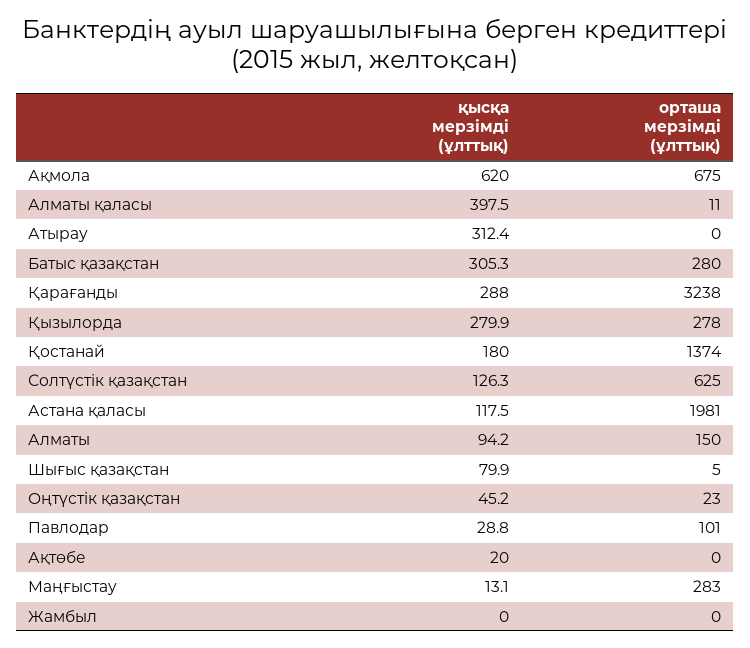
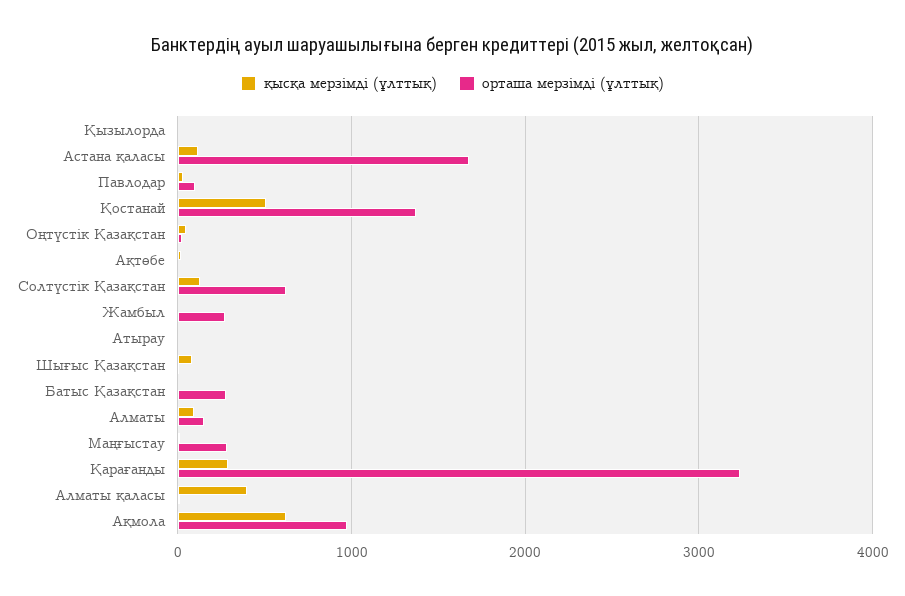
орташа мерзімді (ұлттық), Ақмола: 675 -> 1000
қысқа мерзімді (ұлттық), Атырау: 312.4 -> 0
қысқа мерзімді (ұлттық), Батыс қазақстан: 305.3 -> 0
қысқа мерзімді (ұлттық), Қызылорда: 279.9 -> 0
орташа мерзімді (ұлттық), Қызылорда: 278 -> 0
қысқа мерзімді (ұлттық), Қостанай: 180 -> 500
орташа мерзімді (ұлттық), Астана қаласы: 1981 -> 1700
орташа мерзімді (ұлттық), Жамбыл: 0 -> 300

